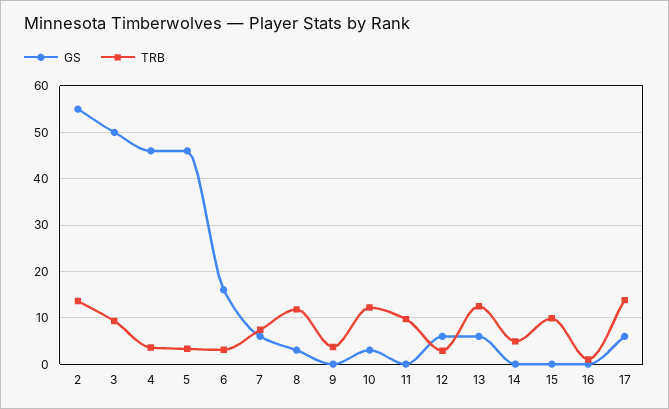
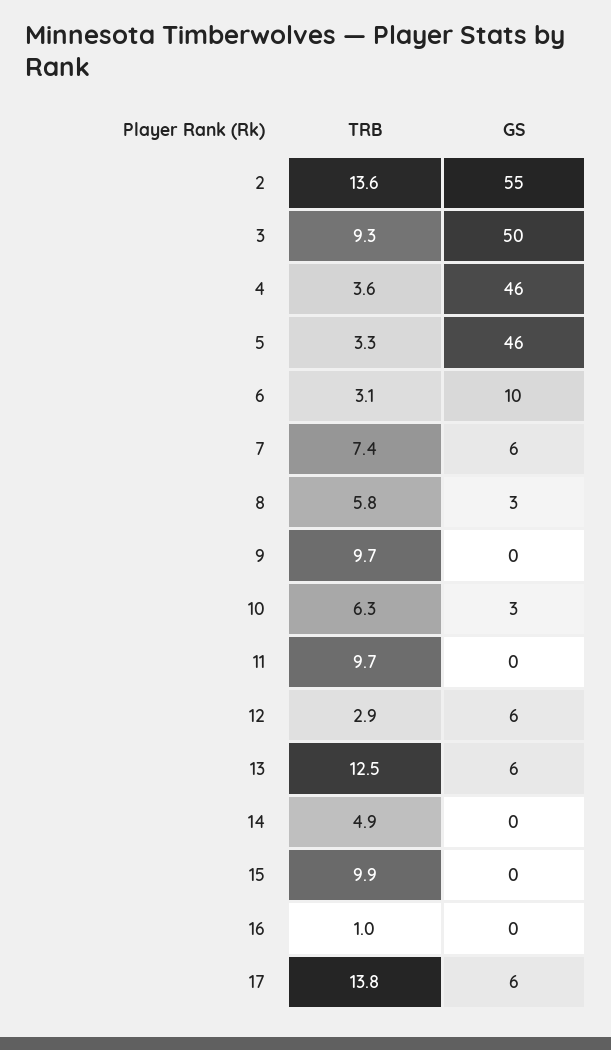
GS, 6: 16 -> 10
TRB, 8: 12 -> 5.8
TRB, 9: 4 -> 9.7
TRB, 10: 12 -> 6.3

